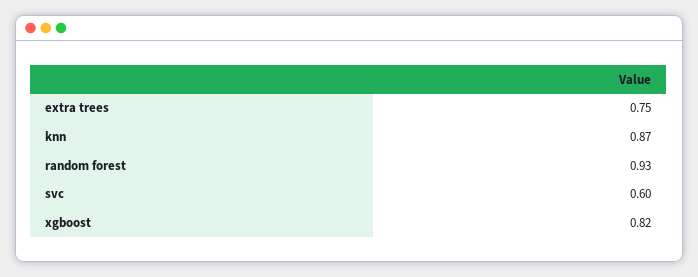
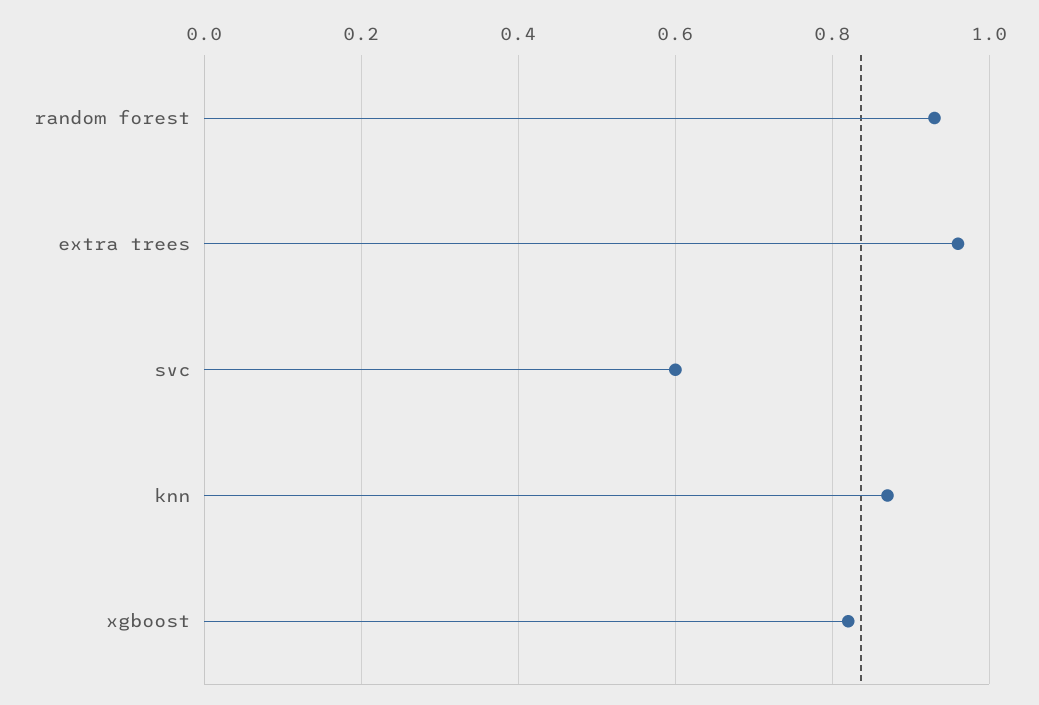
extra trees: 0.75 -> 0.95

